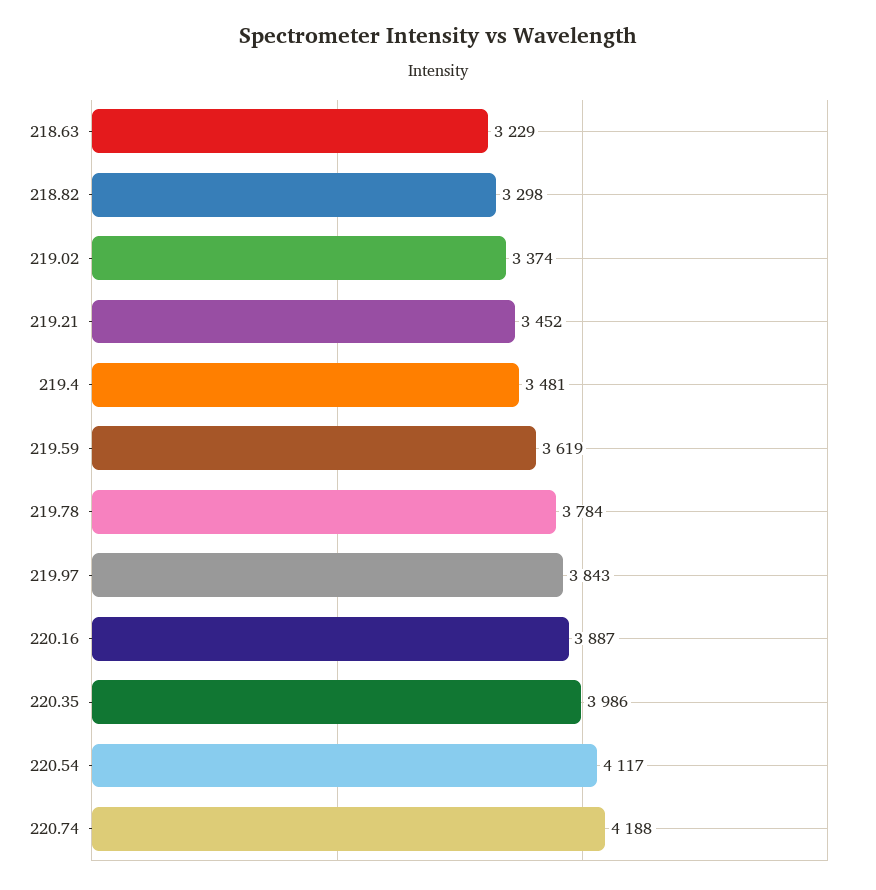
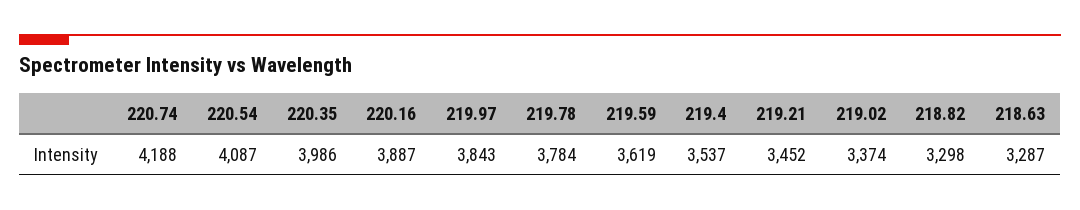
218.63: 3229 -> 3287
219.4: 3481 -> 3537
220.54: 4117 -> 4087

